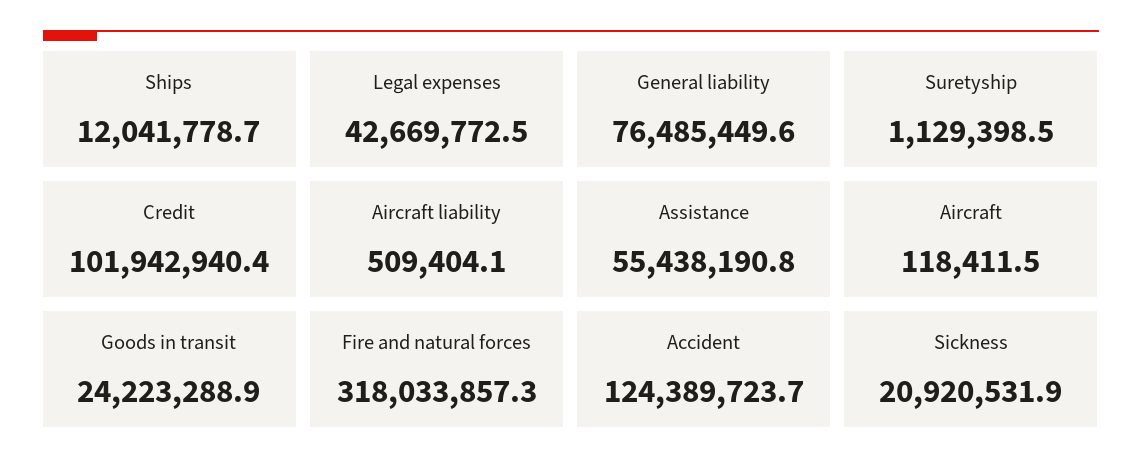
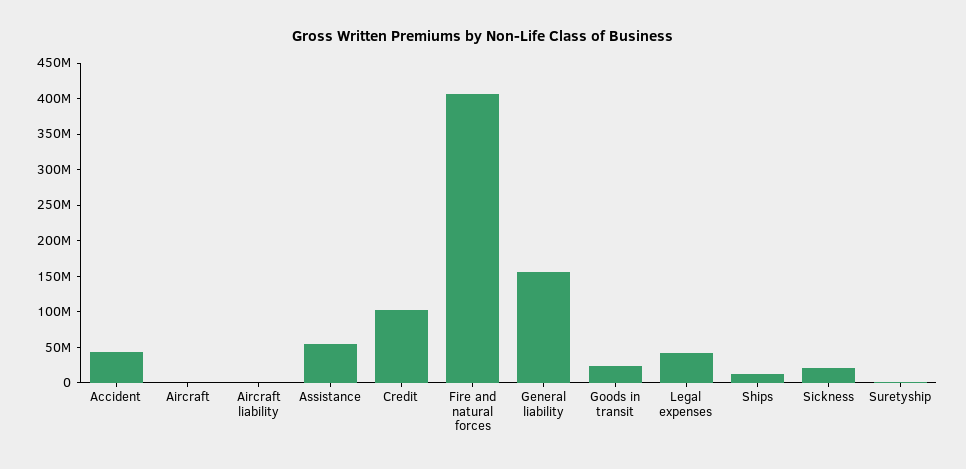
General liability: 76485449.6 -> 150000000
Fire and natural forces: 318033857.3 -> 400000000
Accident: 124389723.7 -> 50000000

